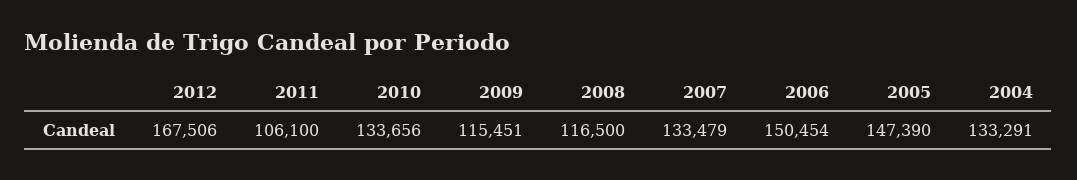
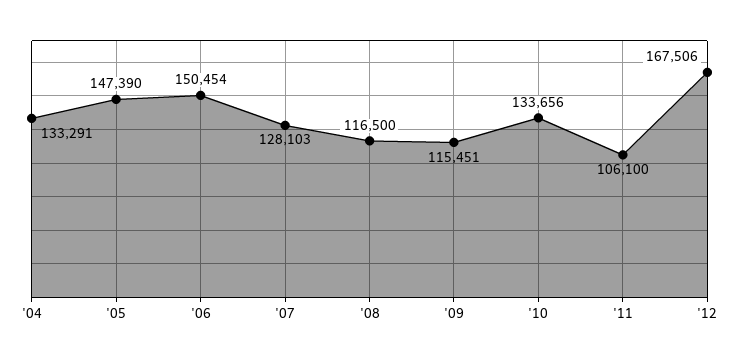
2007: 133479 -> 128103

